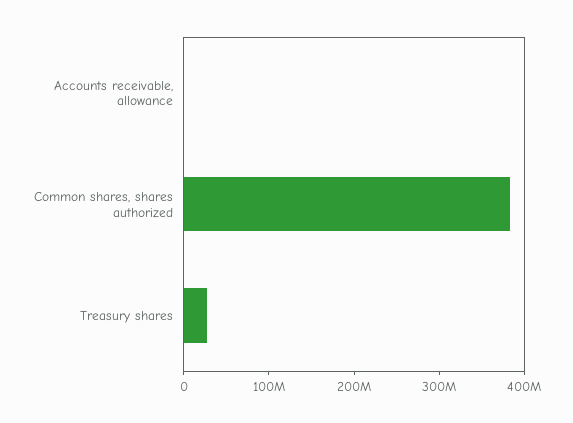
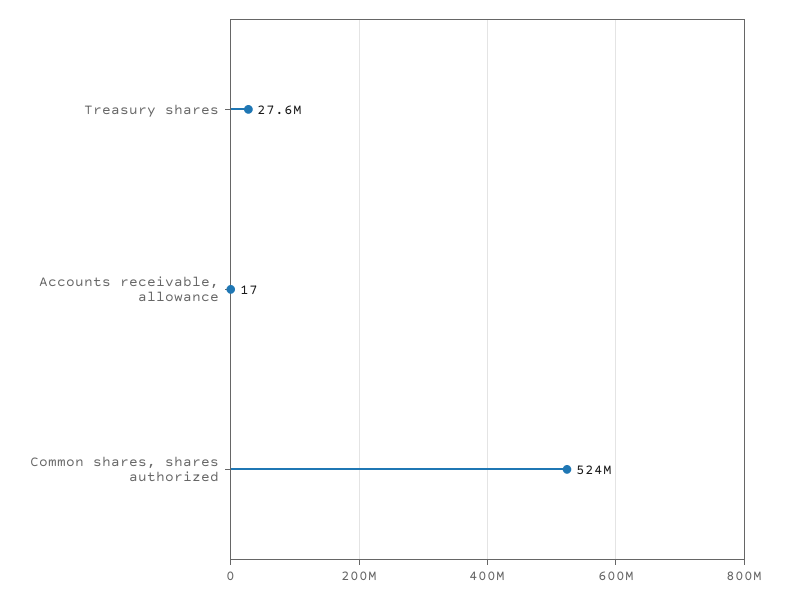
Common shares, shares authorized: 380000000 -> 524000000

